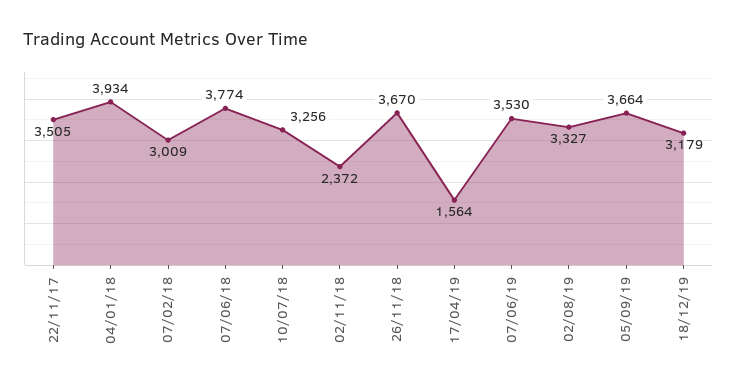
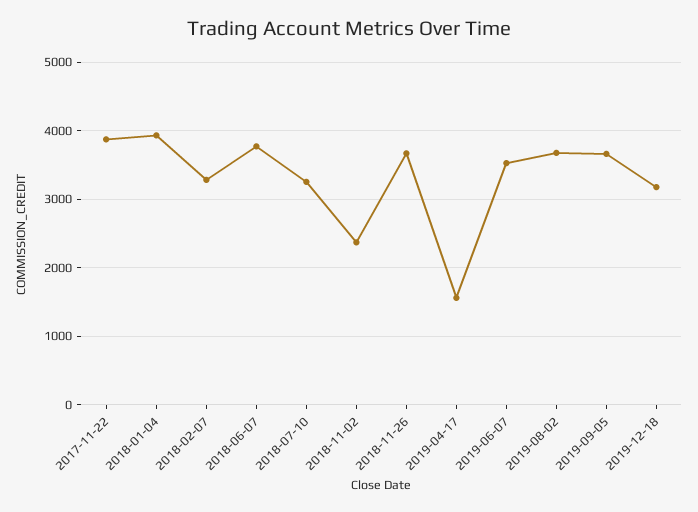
22/11/17: 3505 -> 3900
07/02/18: 3009 -> 3300
02/08/19: 3327 -> 3700

